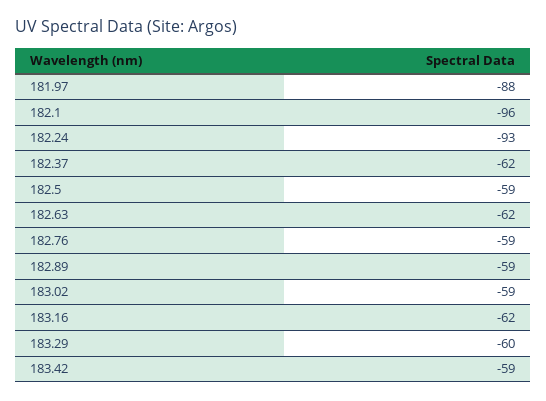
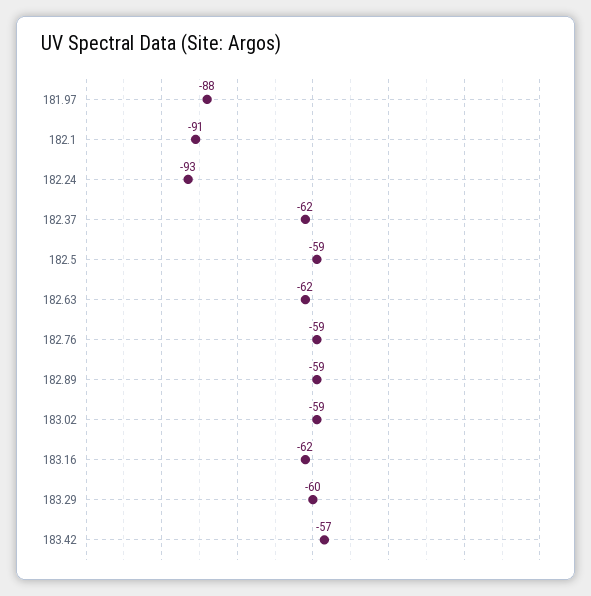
182.1: -96 -> -91
183.42: -59 -> -57

